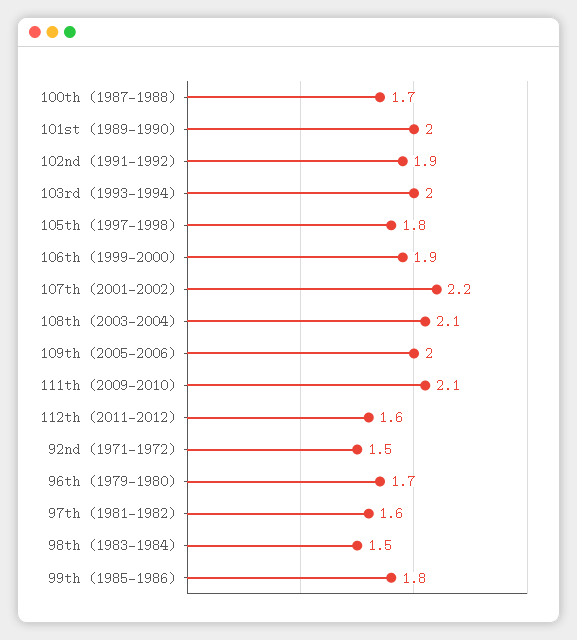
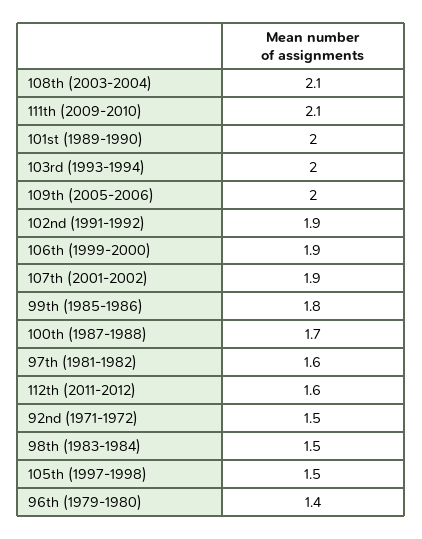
105th (1997-1998): 1.8 -> 1.5
107th (2001-2002): 2.2 -> 1.9
96th (1979-1980): 1.7 -> 1.4

